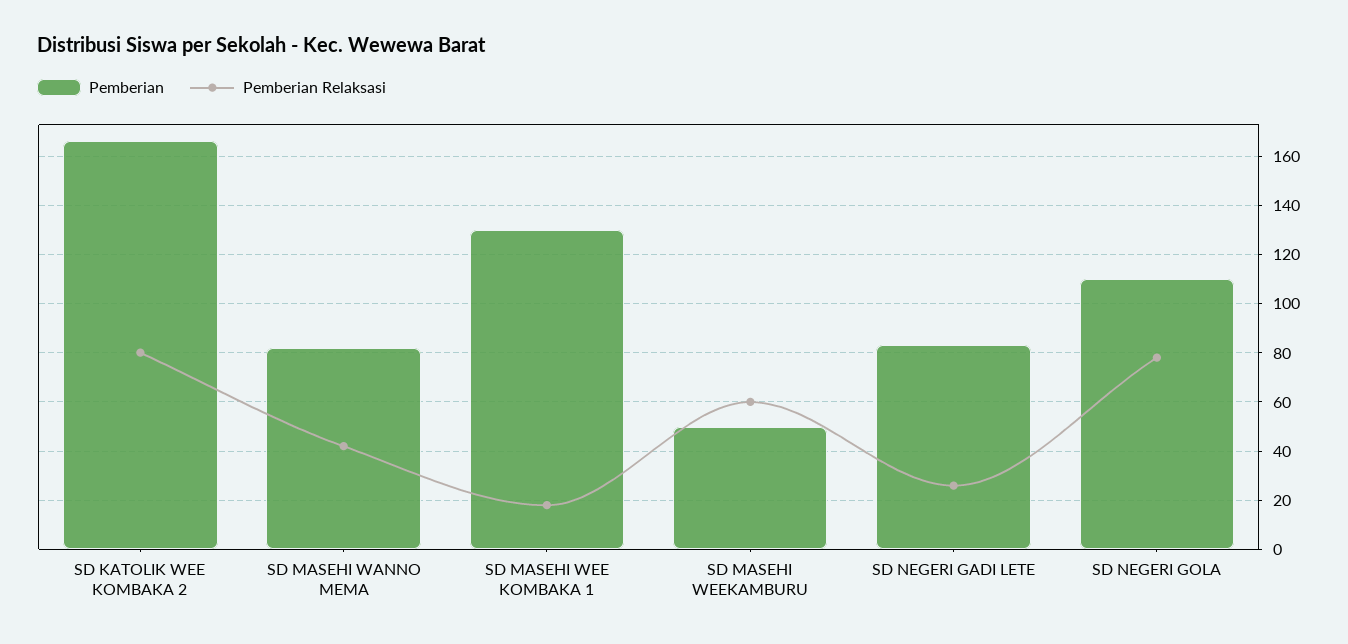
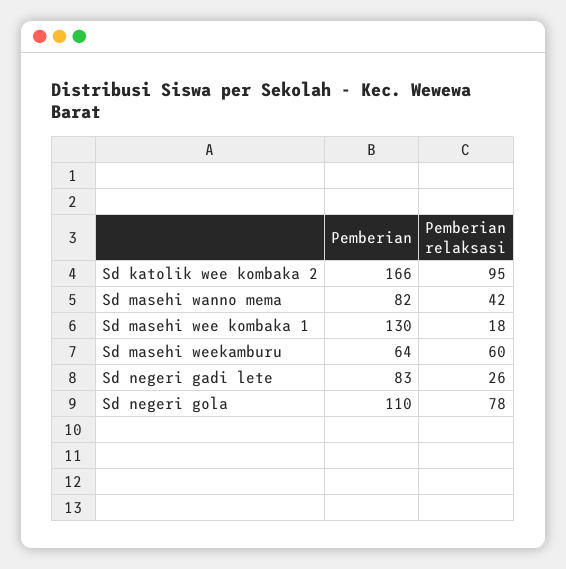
Pemberian Relaksasi, SD KATOLIK WEE KOMBAKA 2: 80 -> 95
Pemberian, SD MASEHI WEEKAMBURU: 50 -> 64

